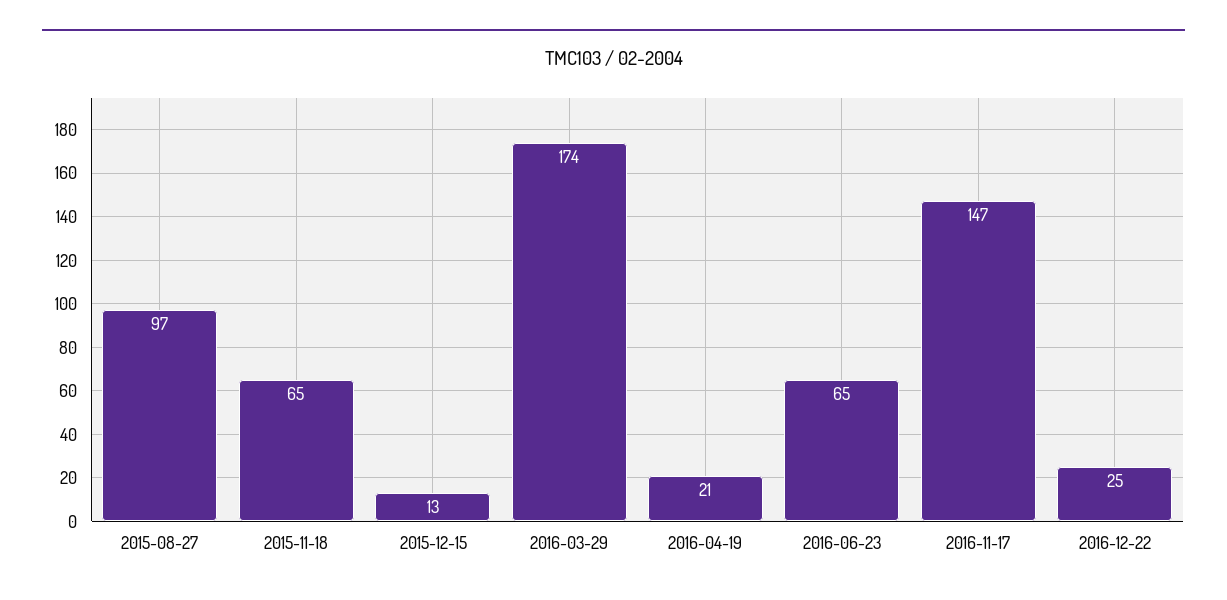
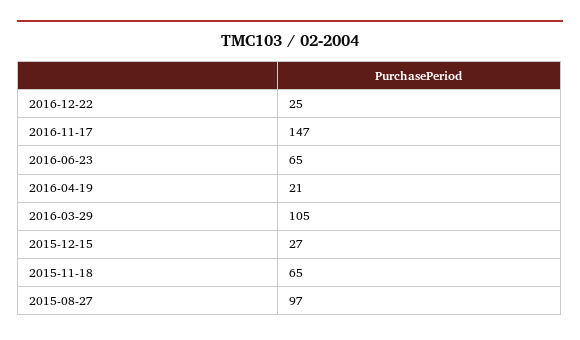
2015-12-15: 13 -> 27
2016-03-29: 174 -> 105

